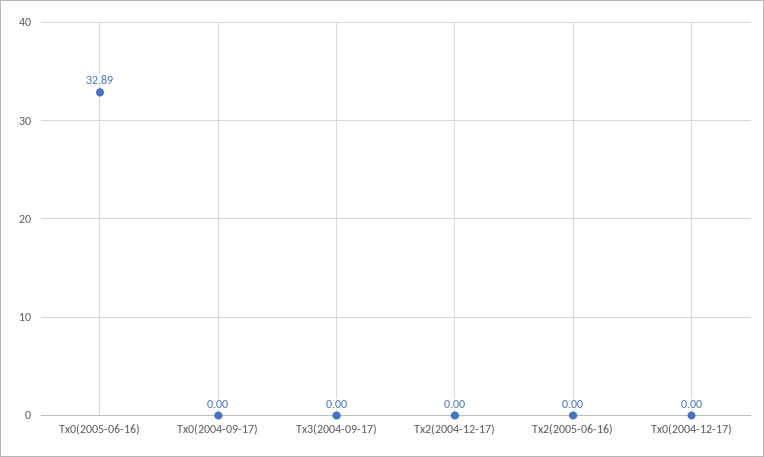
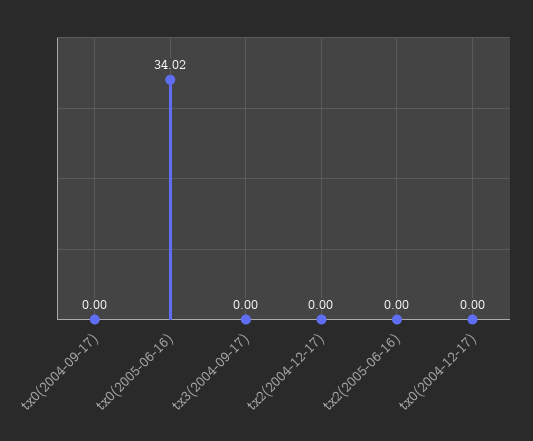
Tx0(2005-06-16): 32.89 -> 34.02

